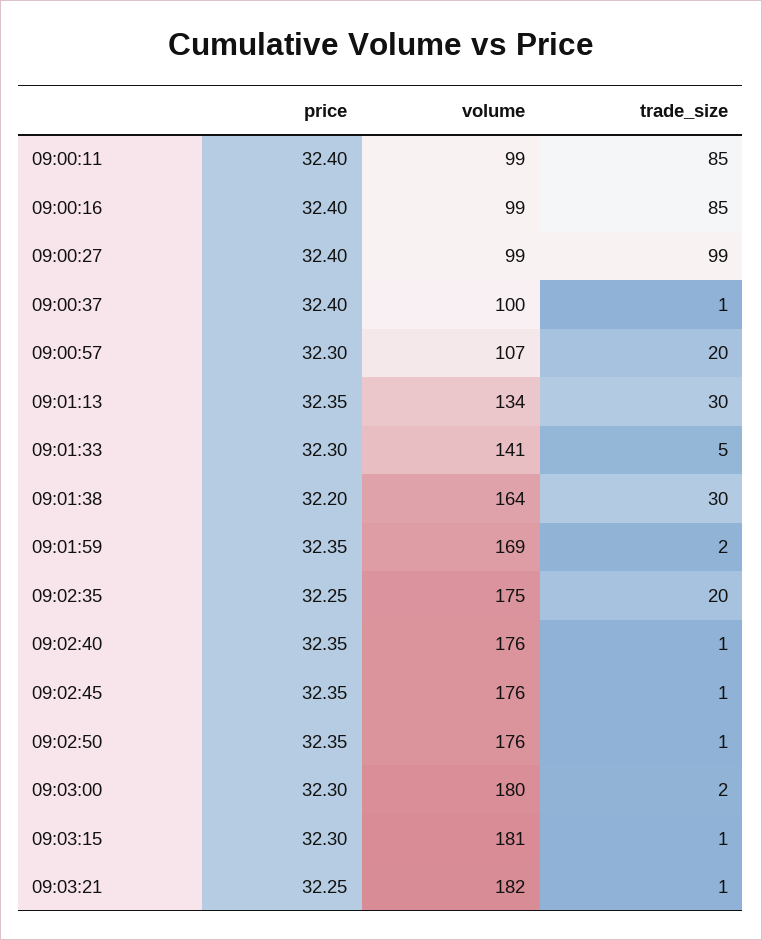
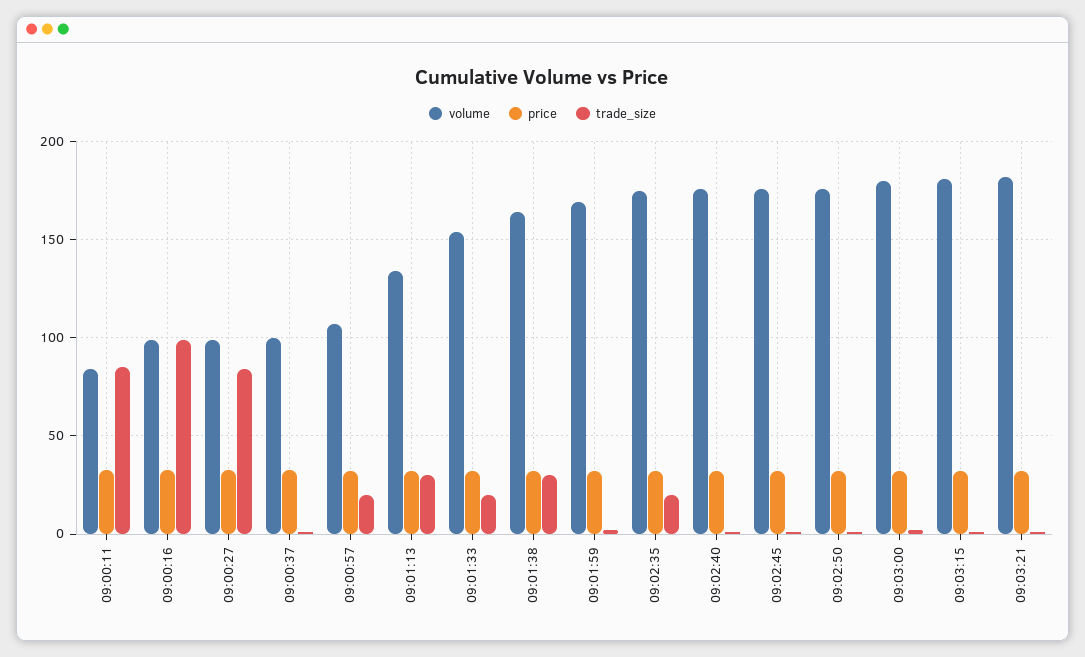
volume, 09:00:11: 99 -> 85
trade_size, 09:00:16: 85 -> 100
trade_size, 09:00:27: 99 -> 85
volume, 09:01:33: 141 -> 155
trade_size, 09:01:33: 5 -> 20

